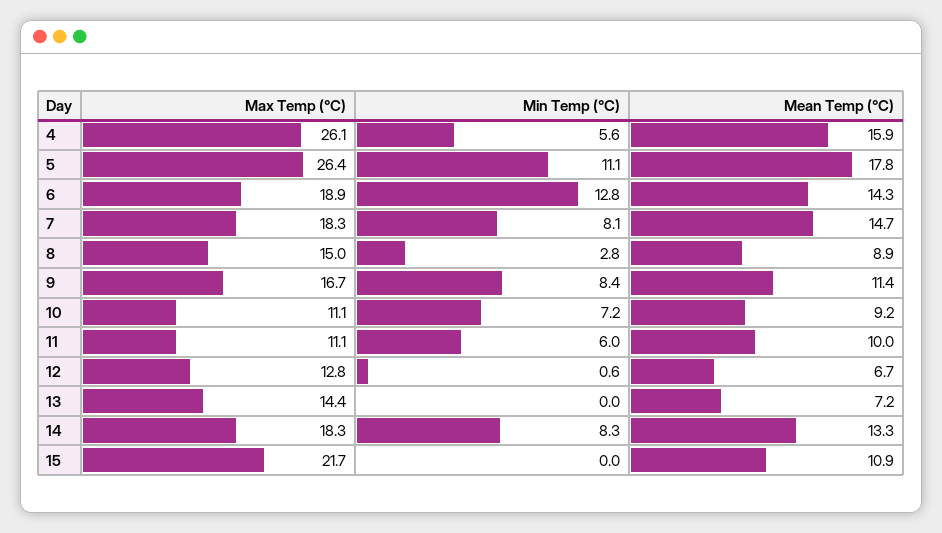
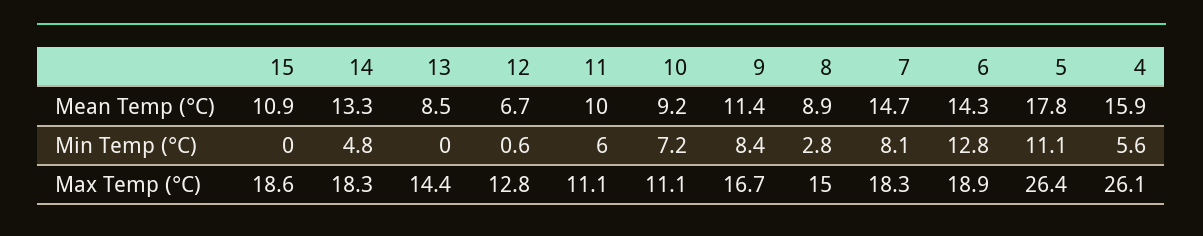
Mean Temp (°C), 13: 7.2 -> 8.5
Min Temp (°C), 14: 8.3 -> 4.8
Max Temp (°C), 15: 21.7 -> 18.6

